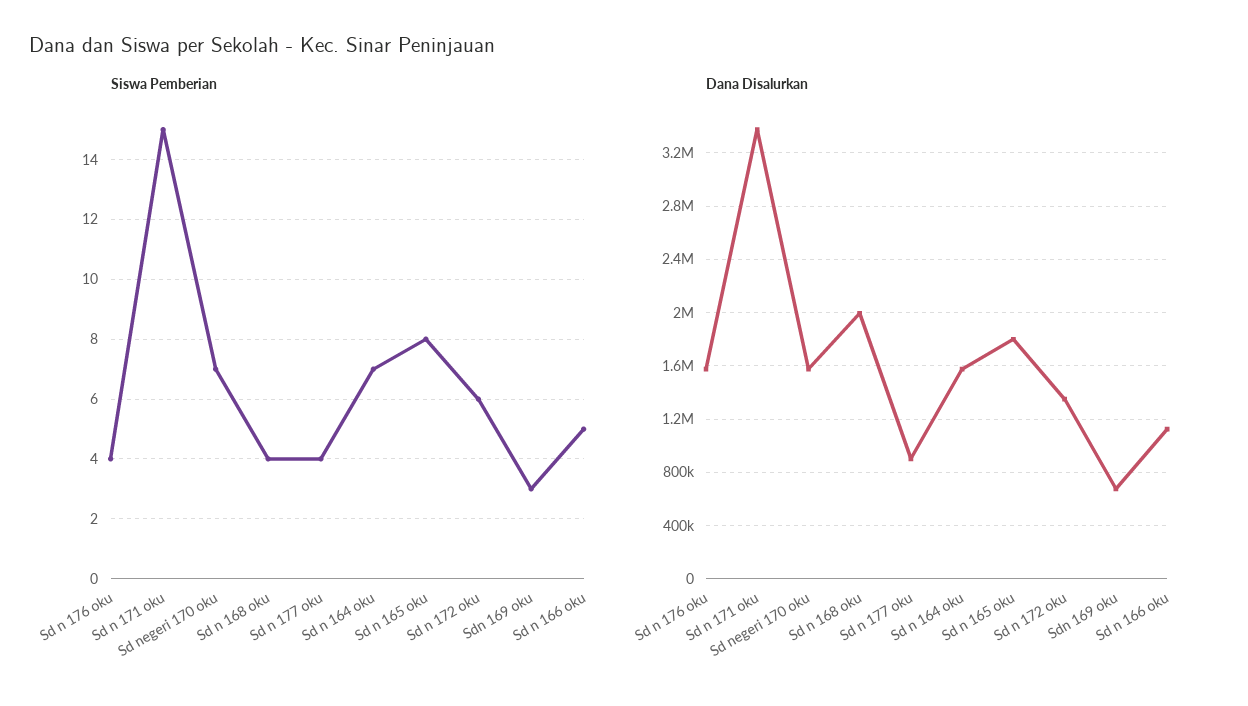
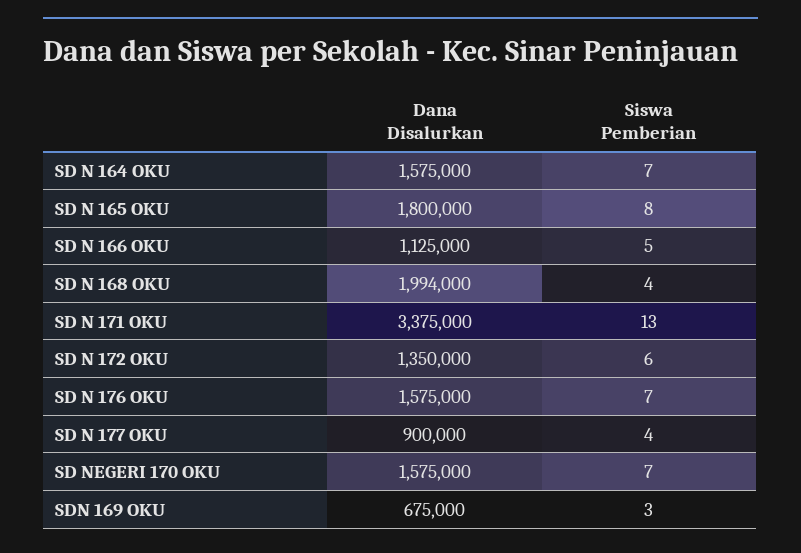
Siswa Pemberian, Sd n 176 oku: 4 -> 7
Siswa Pemberian, Sd n 171 oku: 15 -> 13

